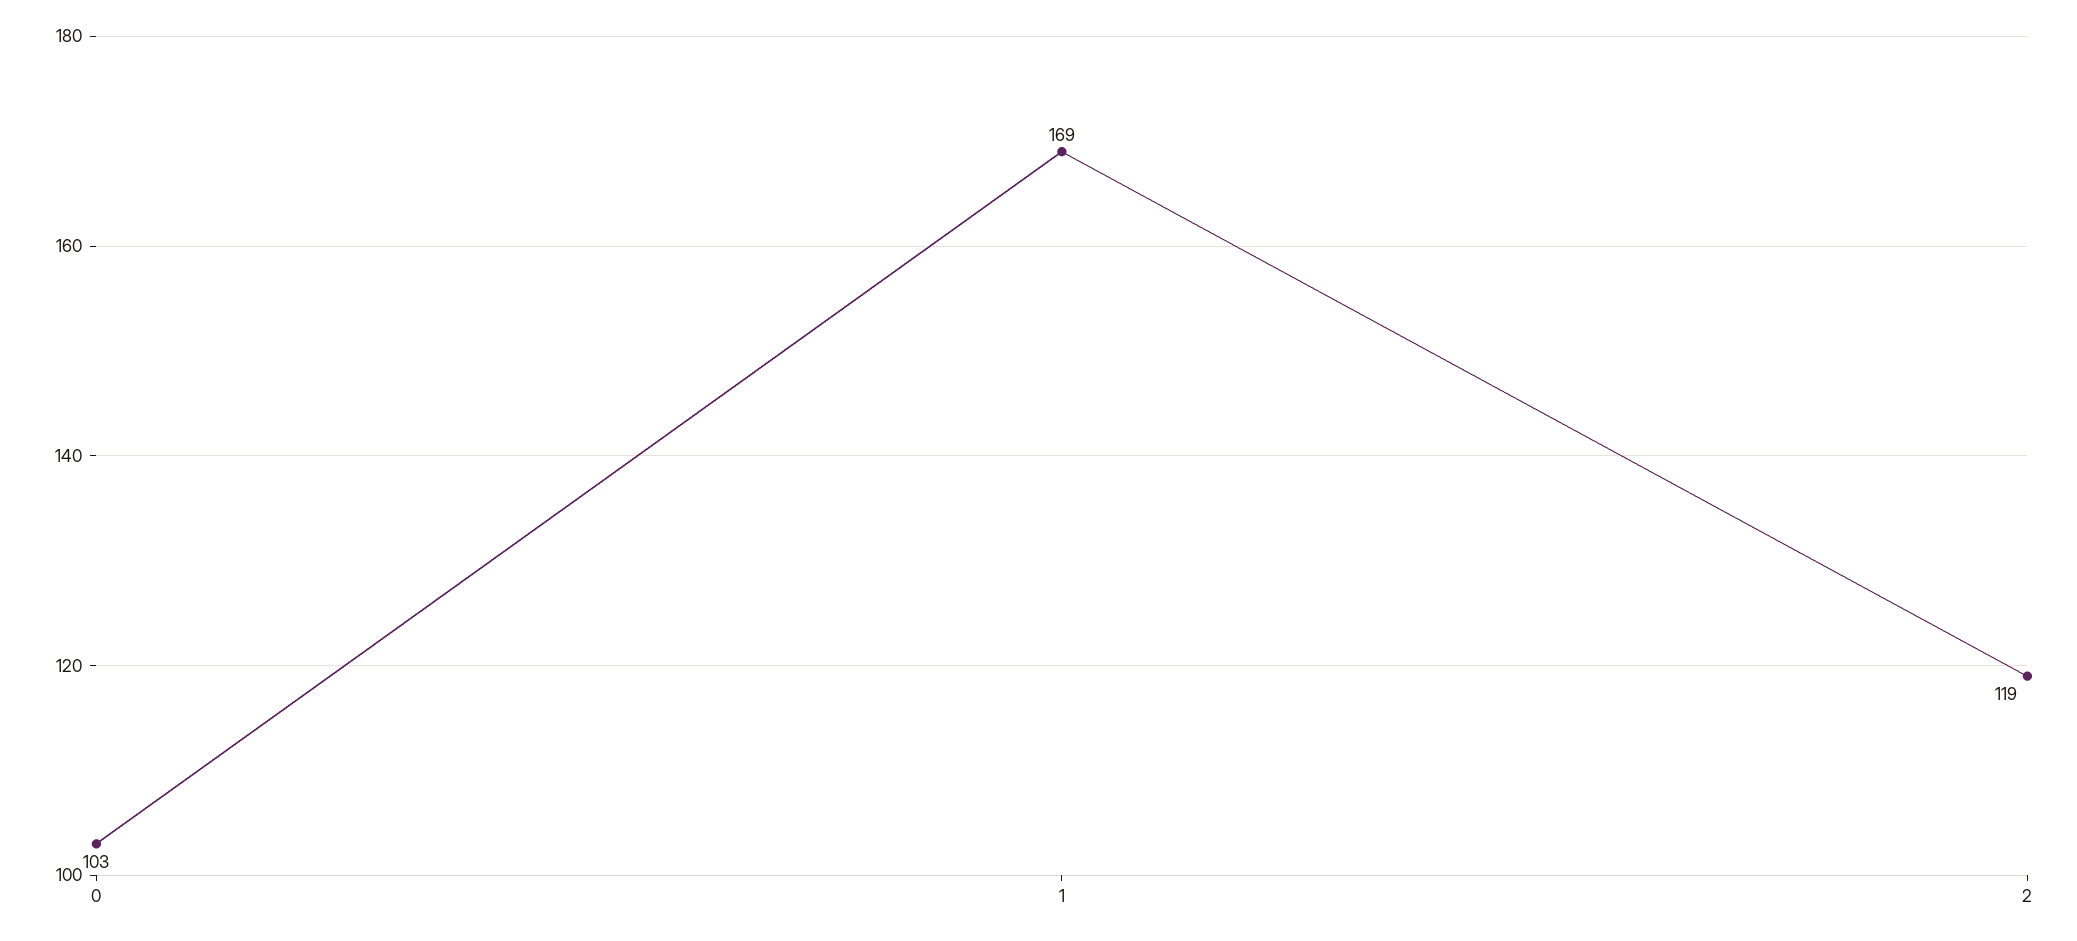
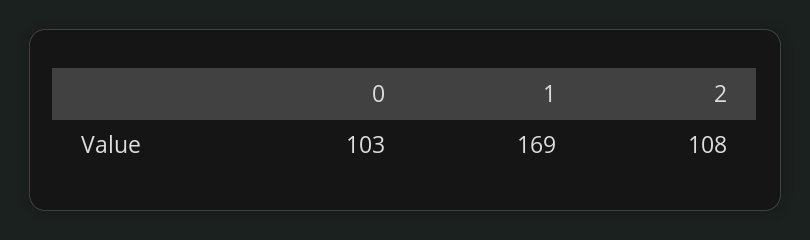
2: 119 -> 108

